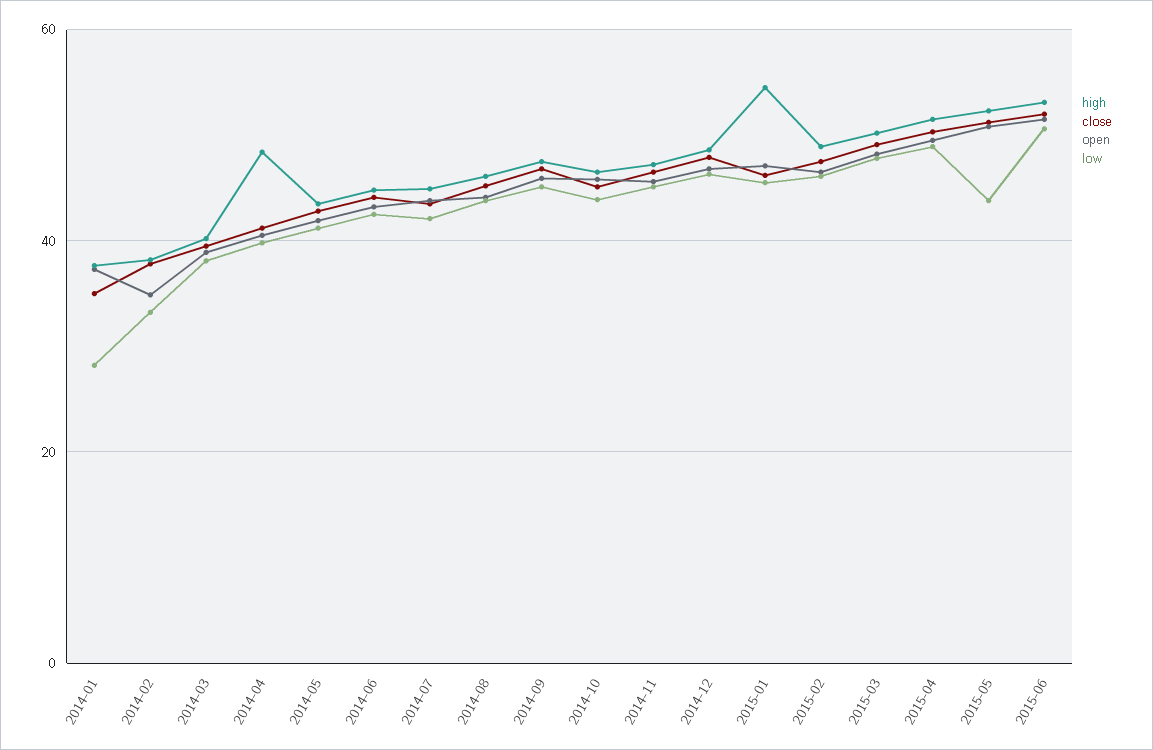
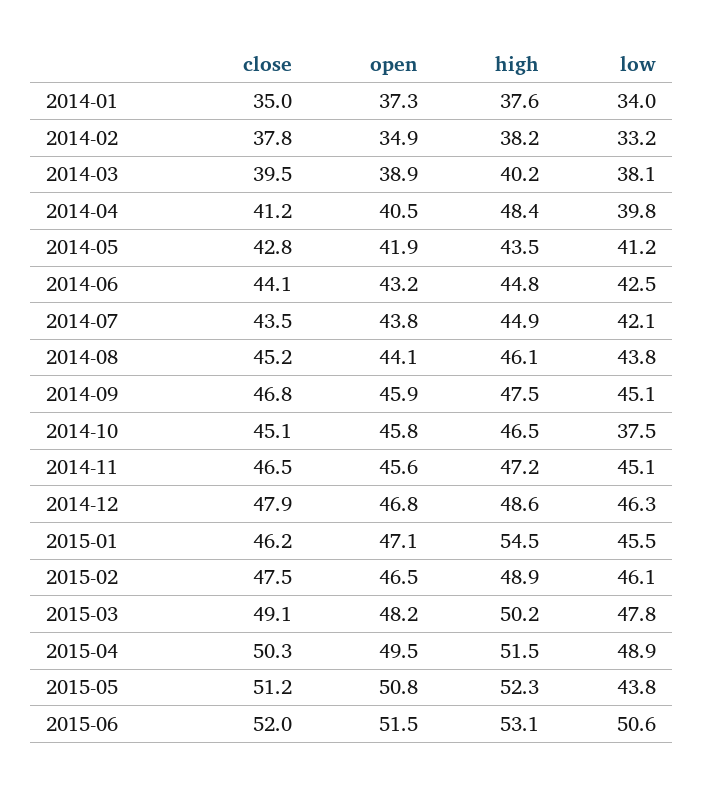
low, 2014-01: 28 -> 34
low, 2014-10: 44 -> 37.5

